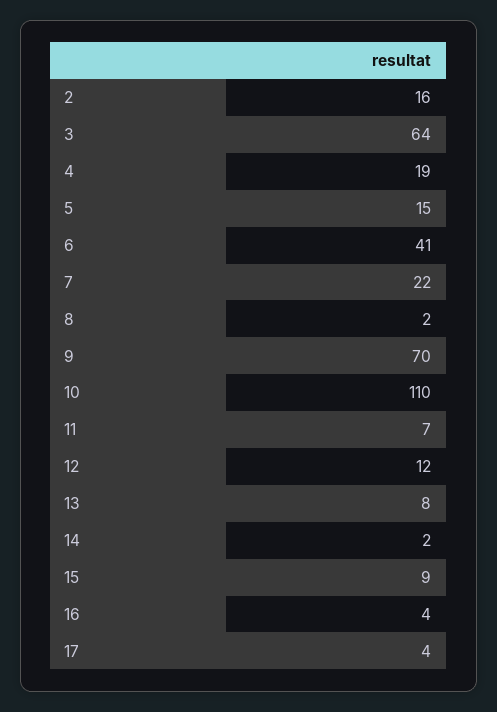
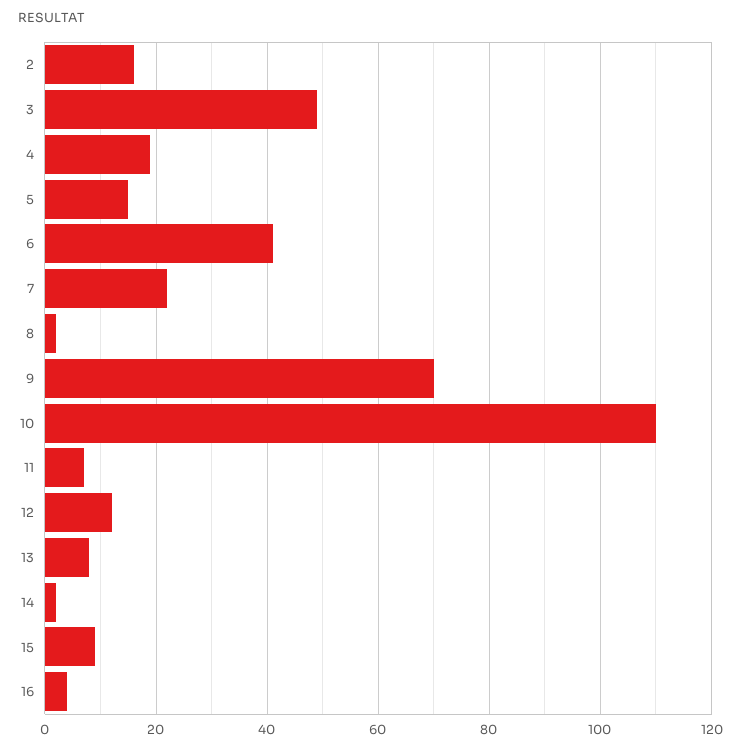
3: 64 -> 50
17: 4 -> none

